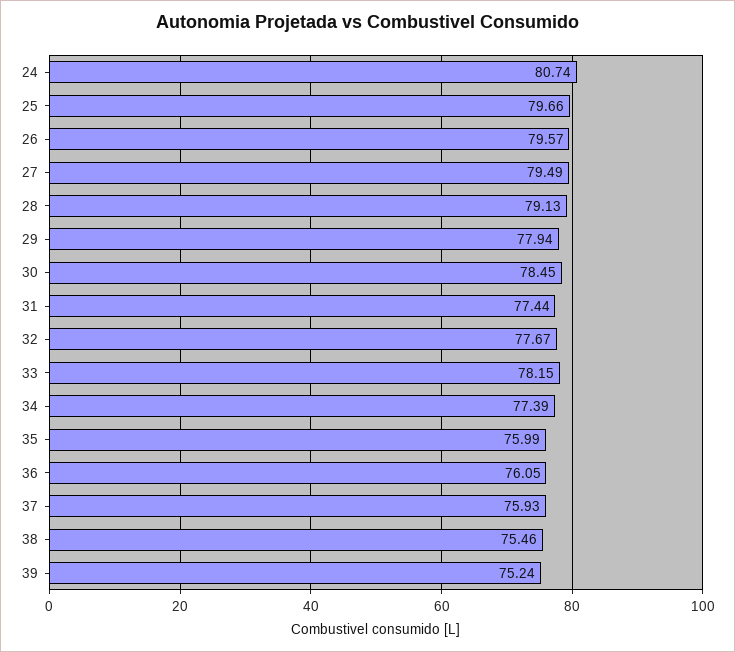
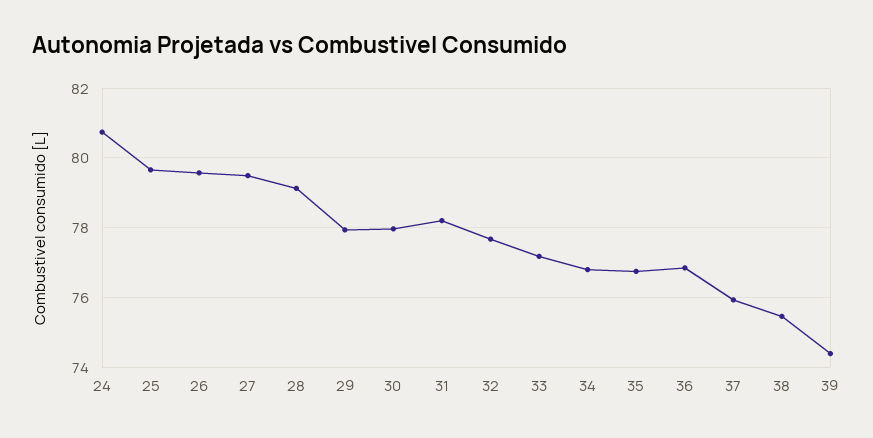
30: 78.45 -> 78
31: 77.44 -> 78.2
33: 78.15 -> 77.2
34: 77.39 -> 76.8
35: 75.99 -> 76.8
36: 76.05 -> 76.8
39: 75.24 -> 74.4

